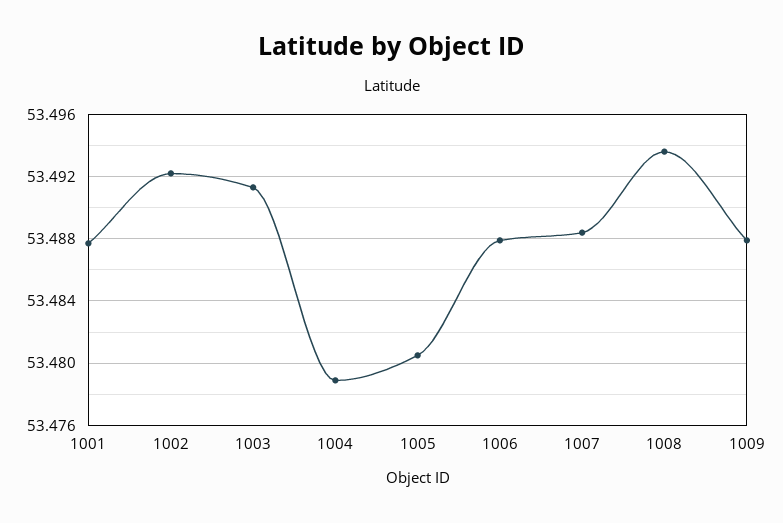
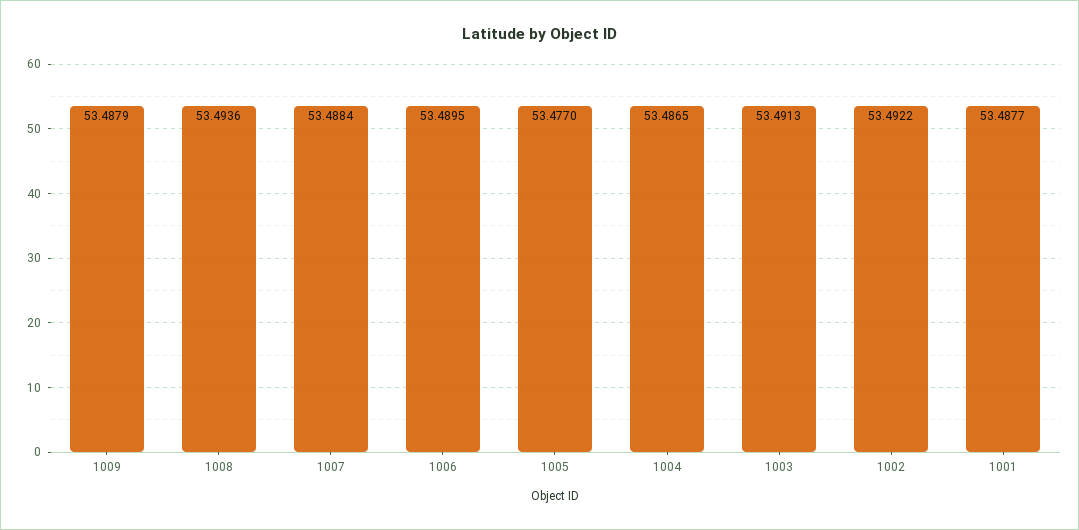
1004: 53.479 -> 53.4865
1005: 53.4805 -> 53.477
1006: 53.488 -> 53.4895

